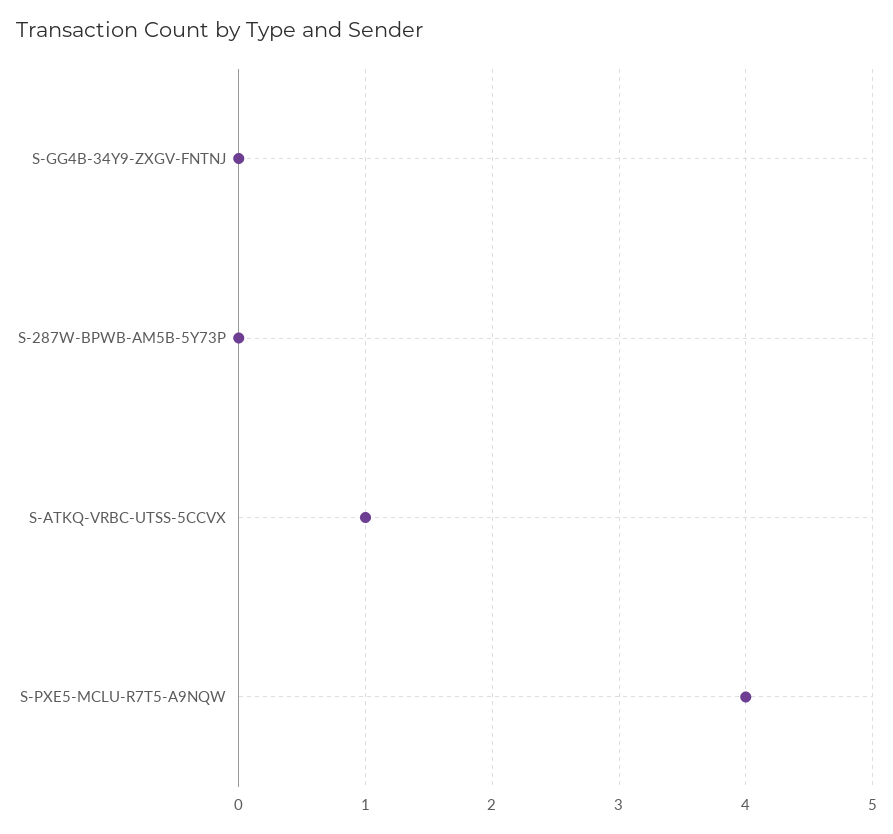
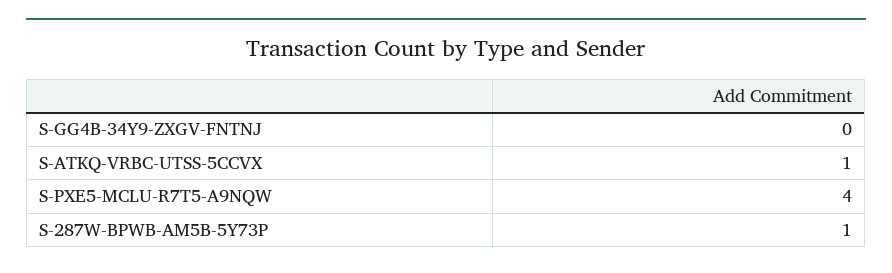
S-287W-BPWB-AM5B-5Y73P: 0 -> 1

